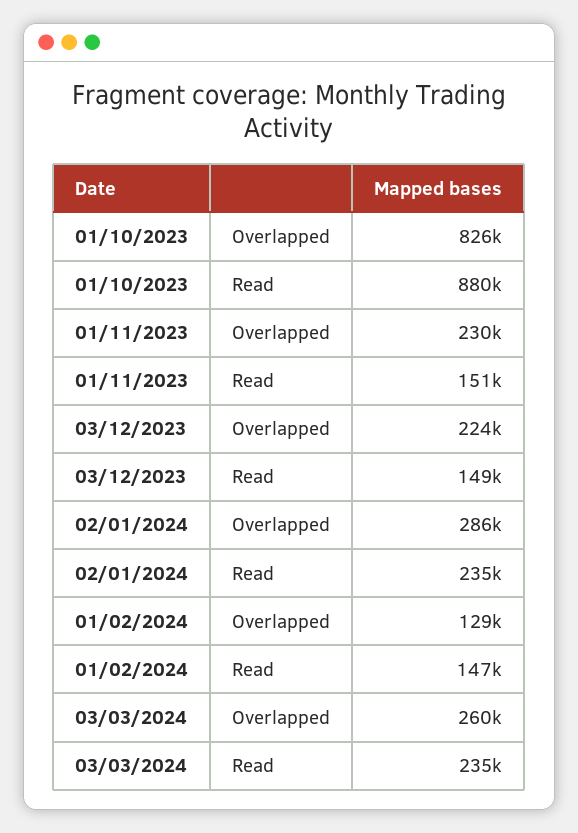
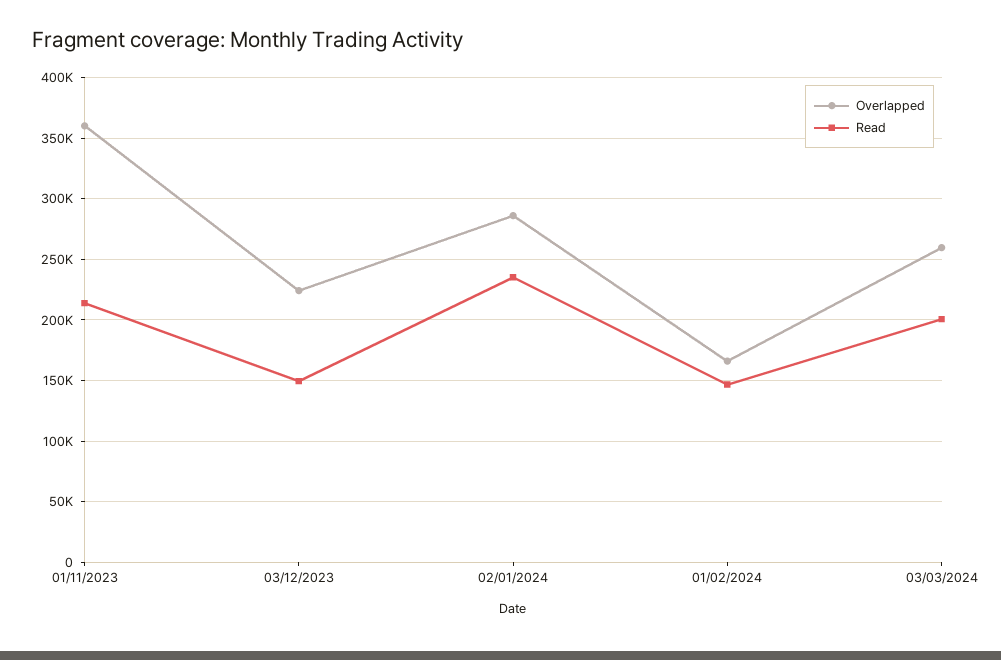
Overlapped, 01/10/2023: 826000 -> none
Read, 01/10/2023: 880000 -> none
Overlapped, 01/11/2023: 230000 -> 360000
Read, 01/11/2023: 151000 -> 215000
Overlapped, 01/02/2024: 129000 -> 165000
Read, 03/03/2024: 235000 -> 200000

